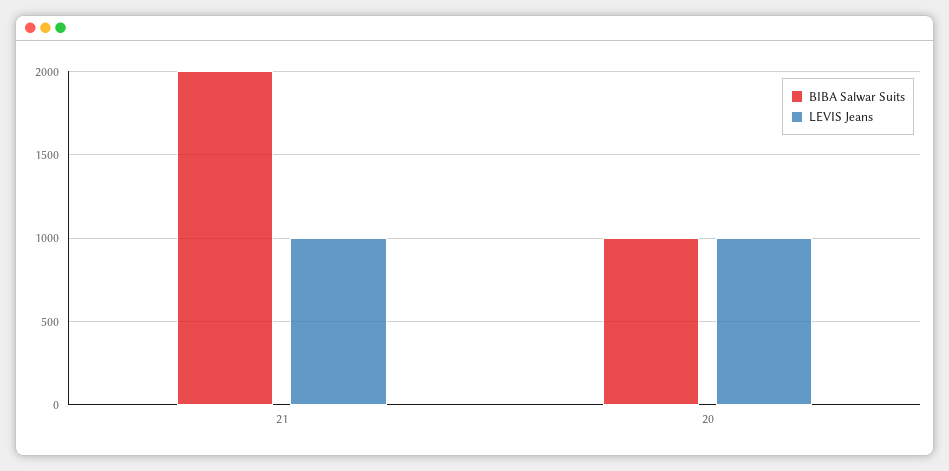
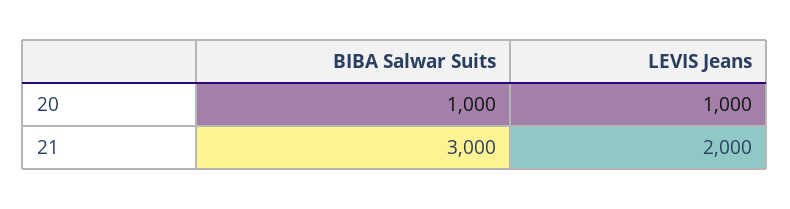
BIBA Salwar Suits, 21: 2000 -> 3000
LEVIS Jeans, 21: 1000 -> 2000

